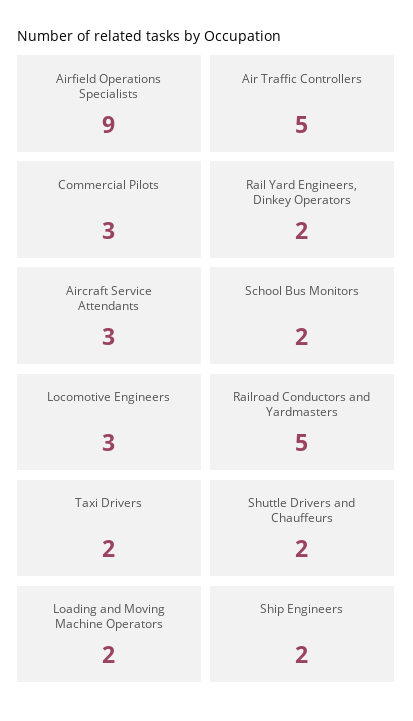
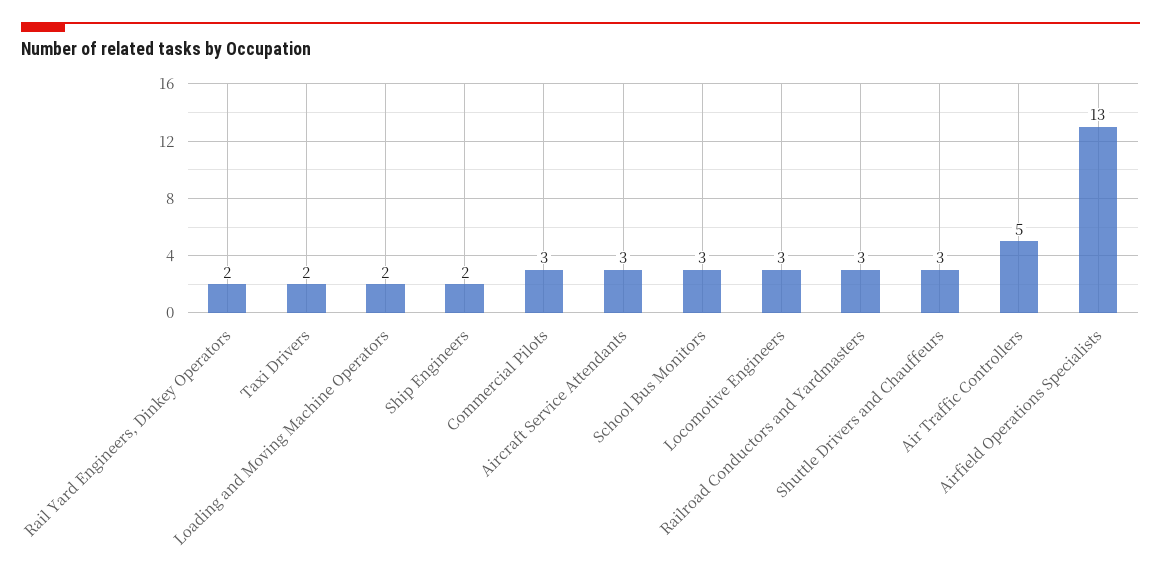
Airfield Operations Specialists: 9 -> 13
School Bus Monitors: 2 -> 3
Railroad Conductors and Yardmasters: 5 -> 3
Shuttle Drivers and Chauffeurs: 2 -> 3

